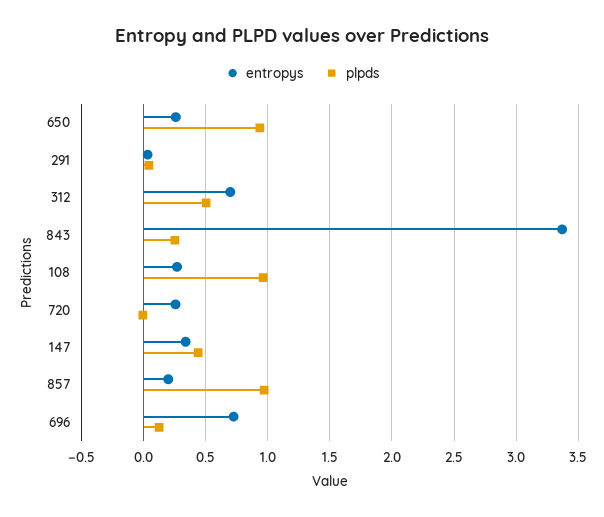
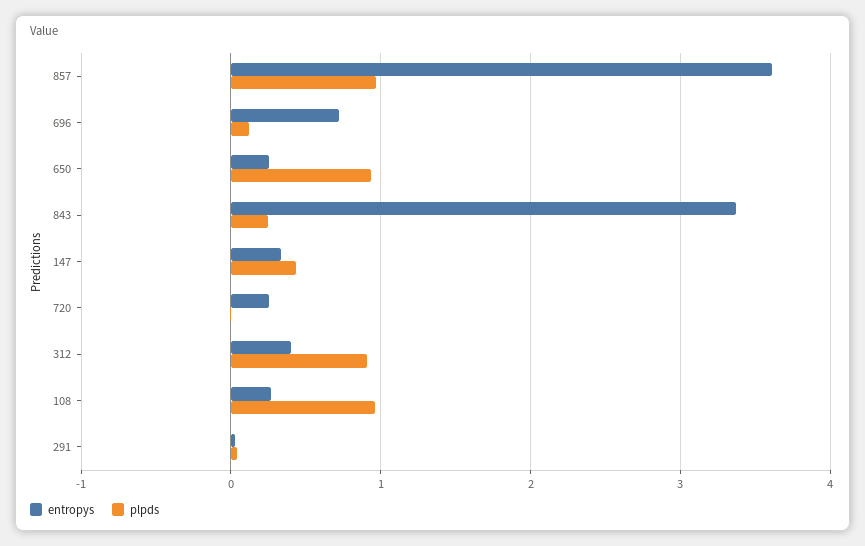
entropys, 312: 0.7 -> 0.4
plpds, 312: 0.5 -> 0.9
entropys, 857: 0.2 -> 3.6

